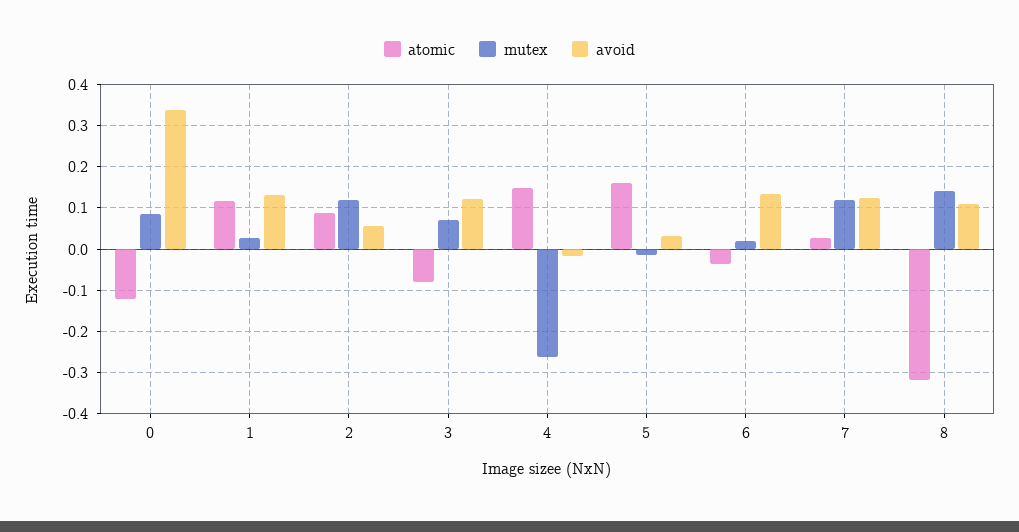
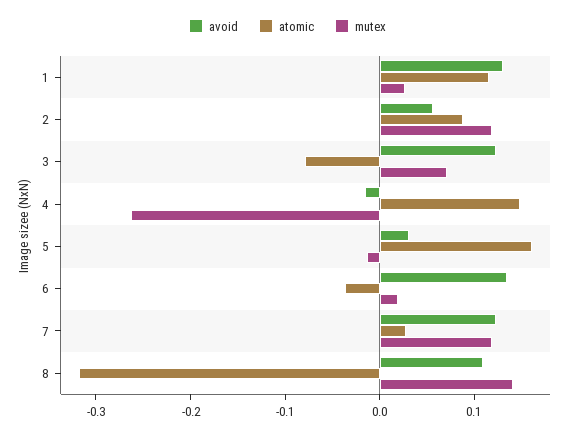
atomic, 0: -0.12 -> none
mutex, 0: 0.08 -> none
avoid, 0: 0.34 -> none

